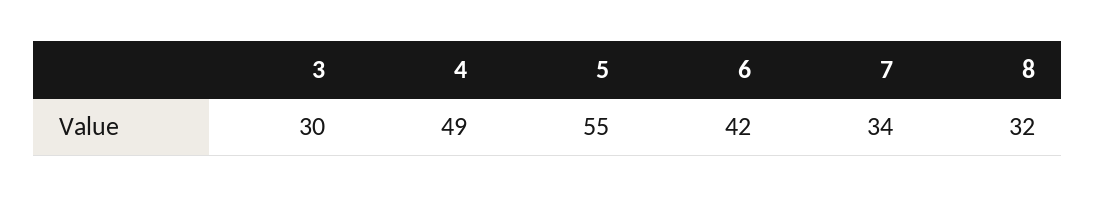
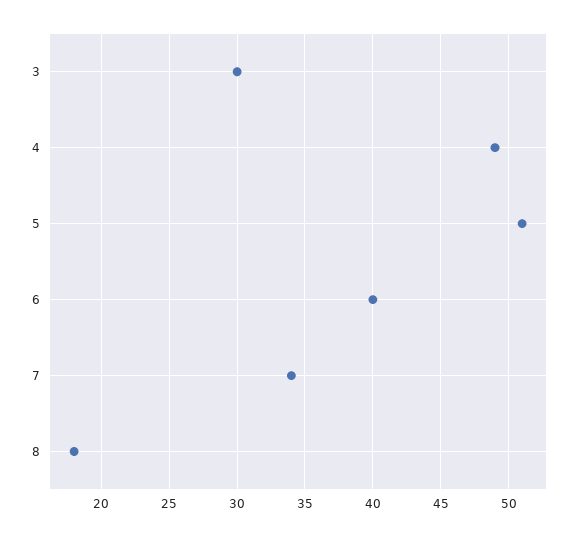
5: 55 -> 51
6: 42 -> 40
8: 32 -> 18

